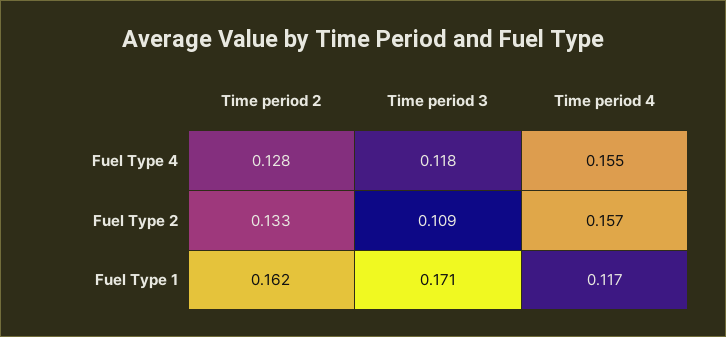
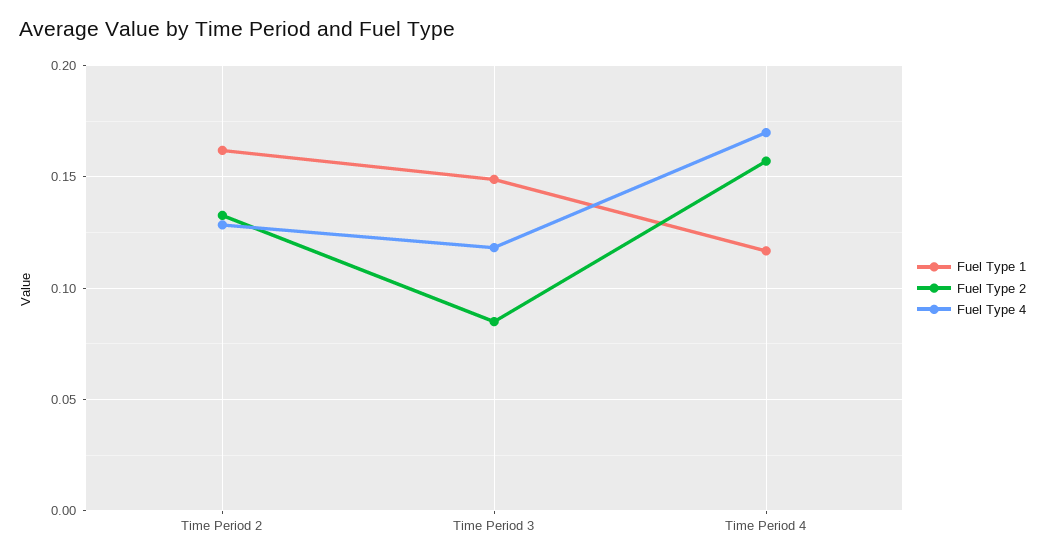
Fuel Type 4, Time period 4: 0.155 -> 0.17
Fuel Type 2, Time period 3: 0.109 -> 0.085
Fuel Type 1, Time period 3: 0.171 -> 0.15

